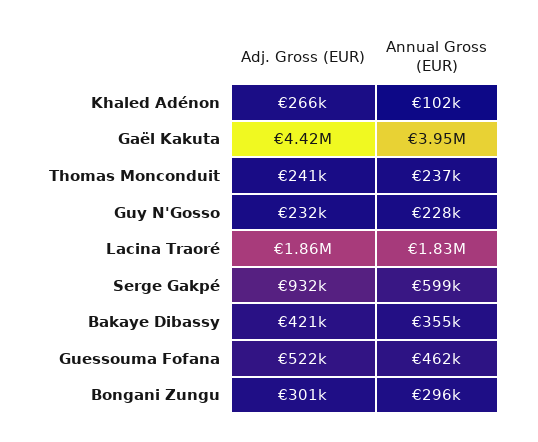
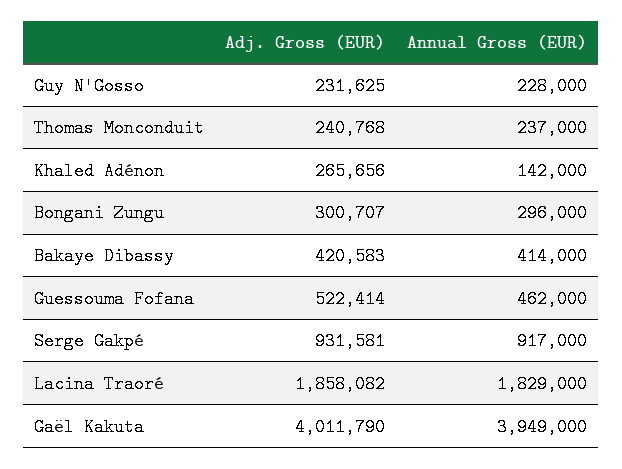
Annual Gross (EUR), Khaled Adénon: 102000 -> 142000
Adj. Gross (EUR), Gaël Kakuta: 4420000 -> 4011790
Annual Gross (EUR), Serge Gakpé: 599000 -> 917000
Annual Gross (EUR), Bakaye Dibassy: 355000 -> 414000

